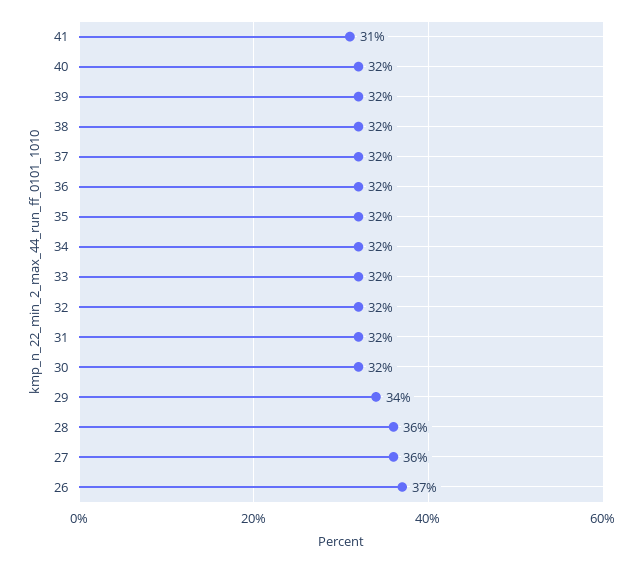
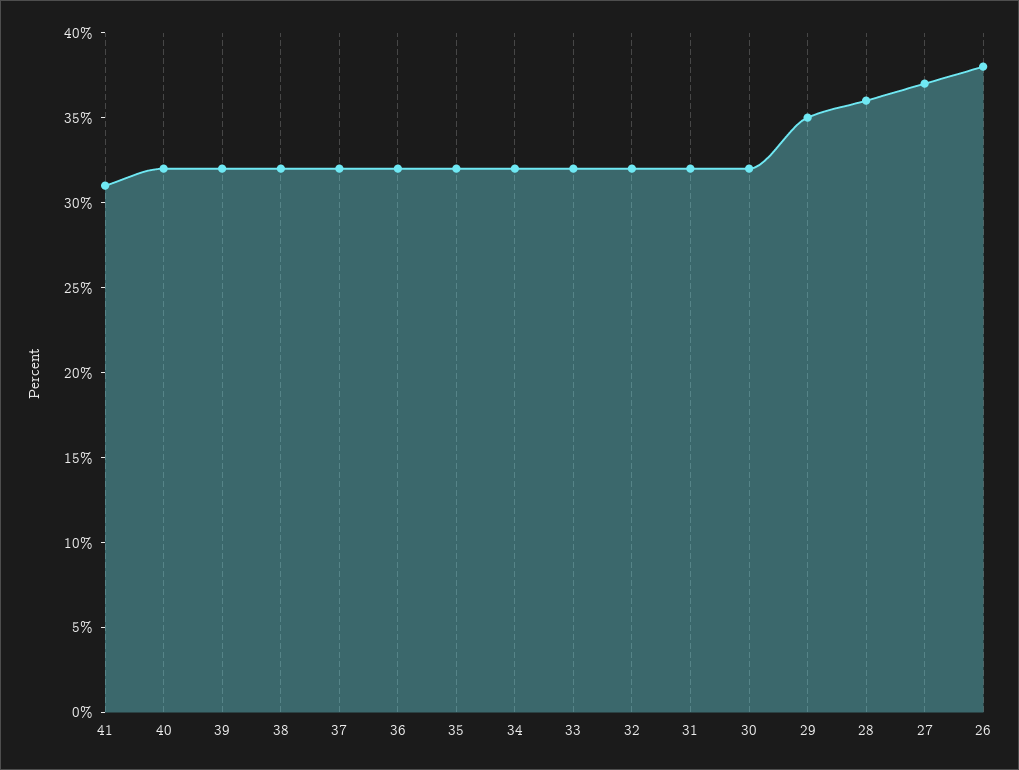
29: 34 -> 35
27: 36 -> 37
26: 37 -> 38

